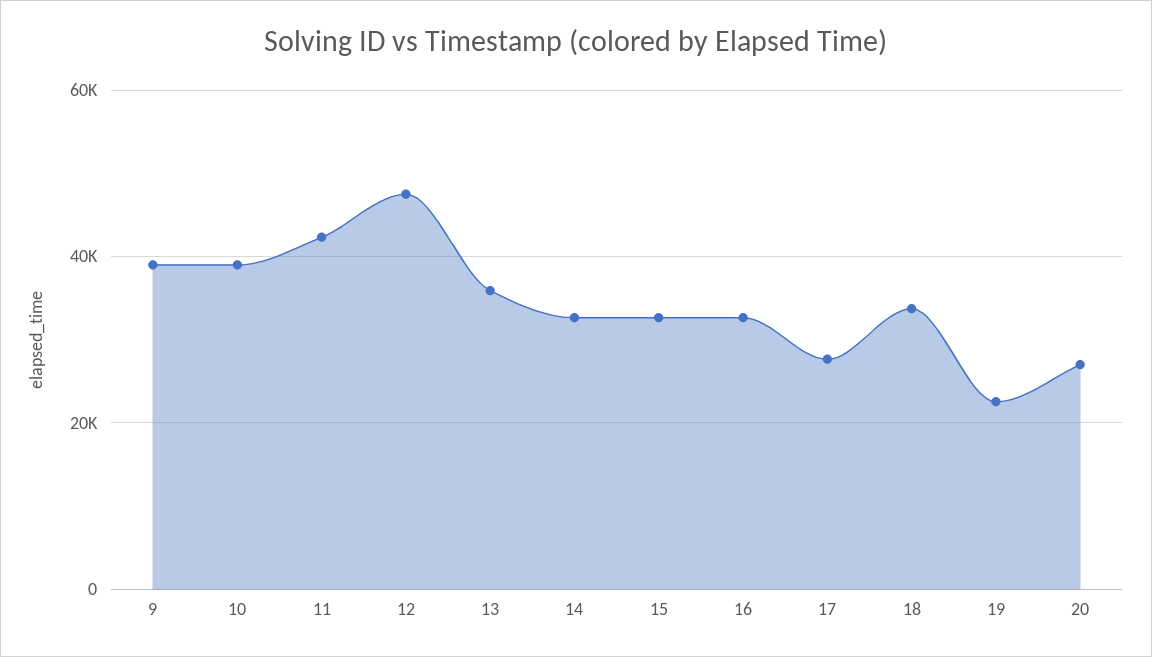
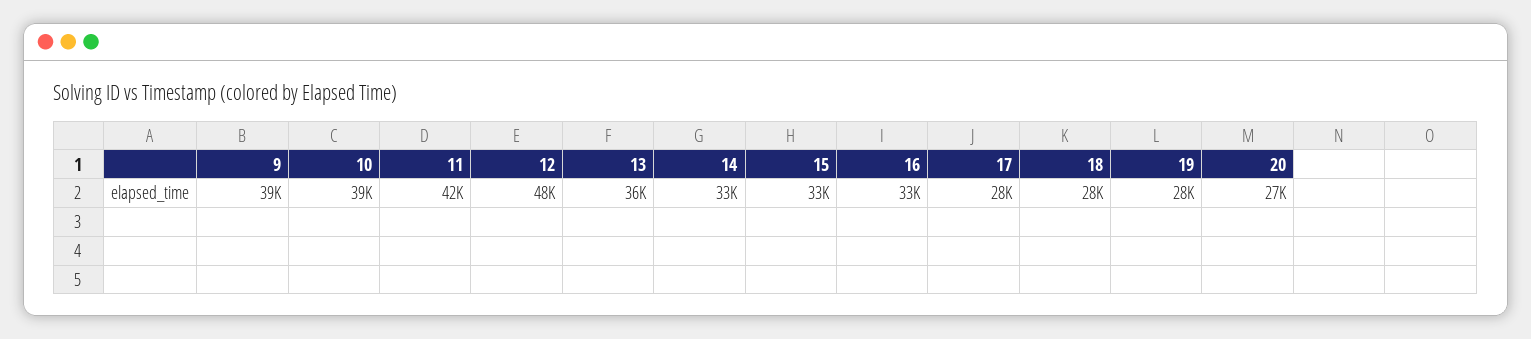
18: 34000 -> 28000
19: 22000 -> 28000

